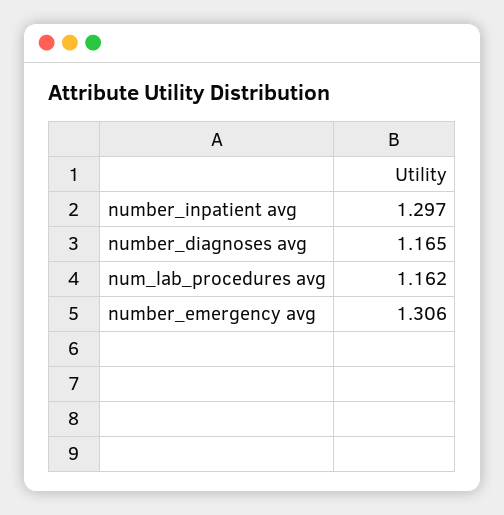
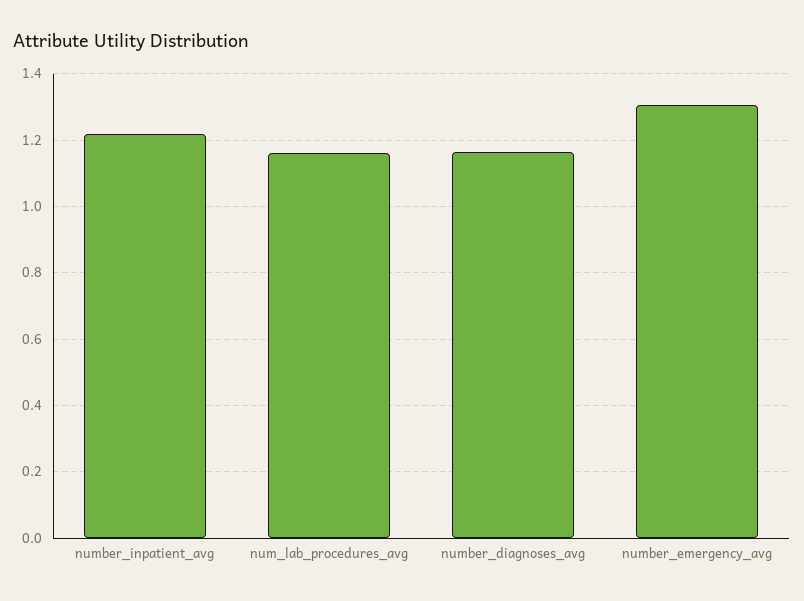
number_inpatient avg: 1.297 -> 1.22

